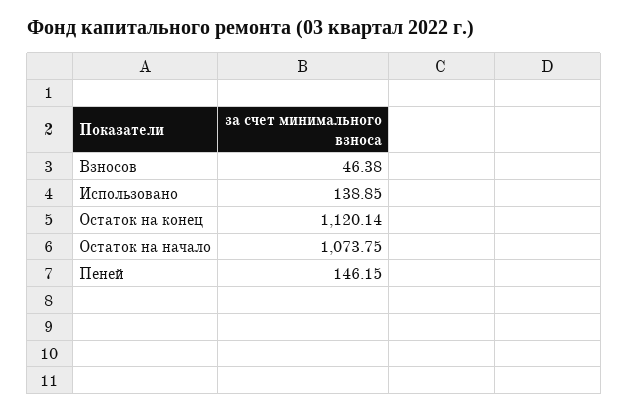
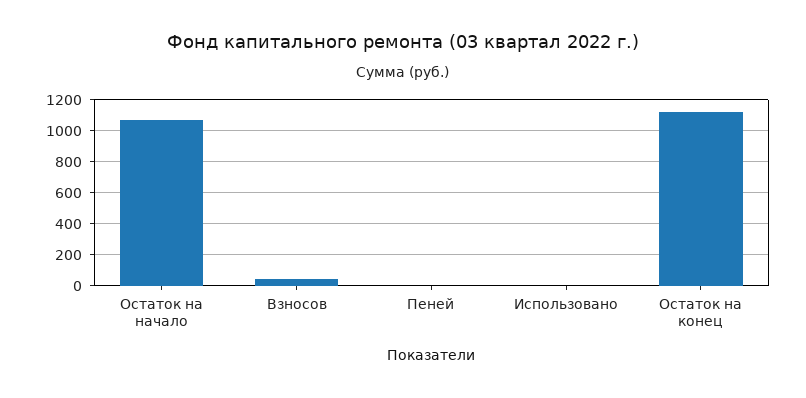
Использовано: 138.85 -> 0
Пеней: 146.15 -> 0

